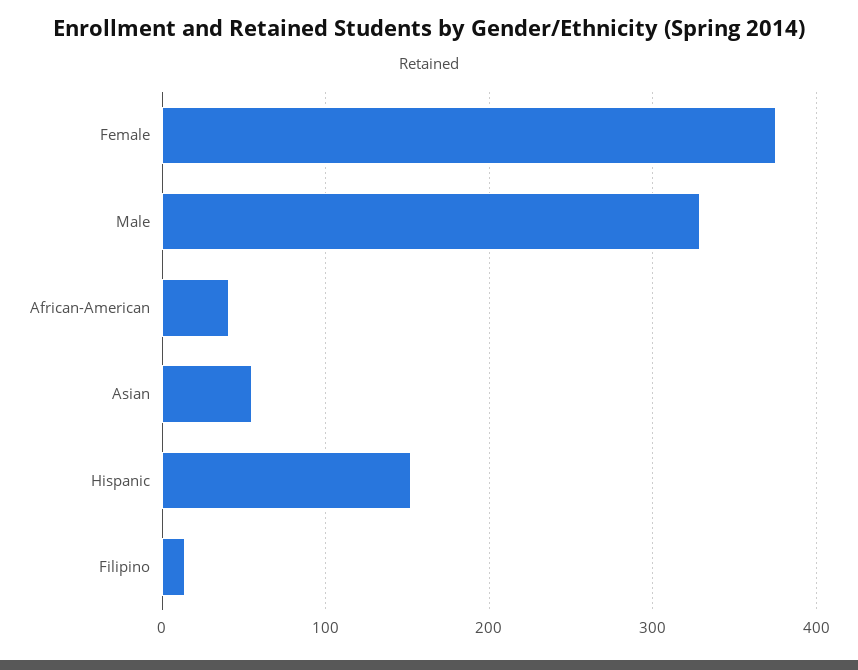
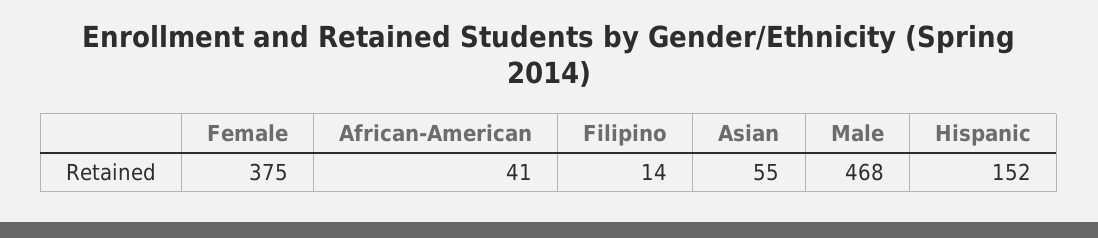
Male: 330 -> 468

